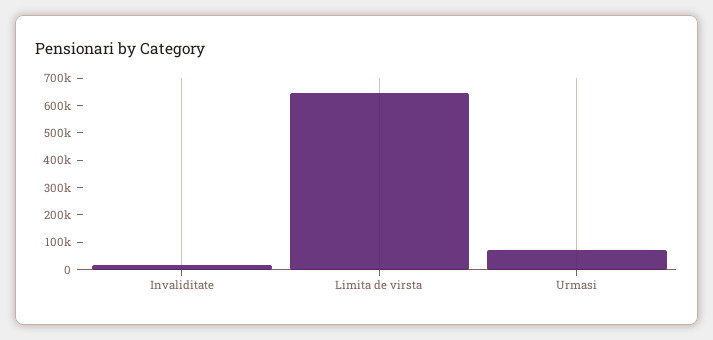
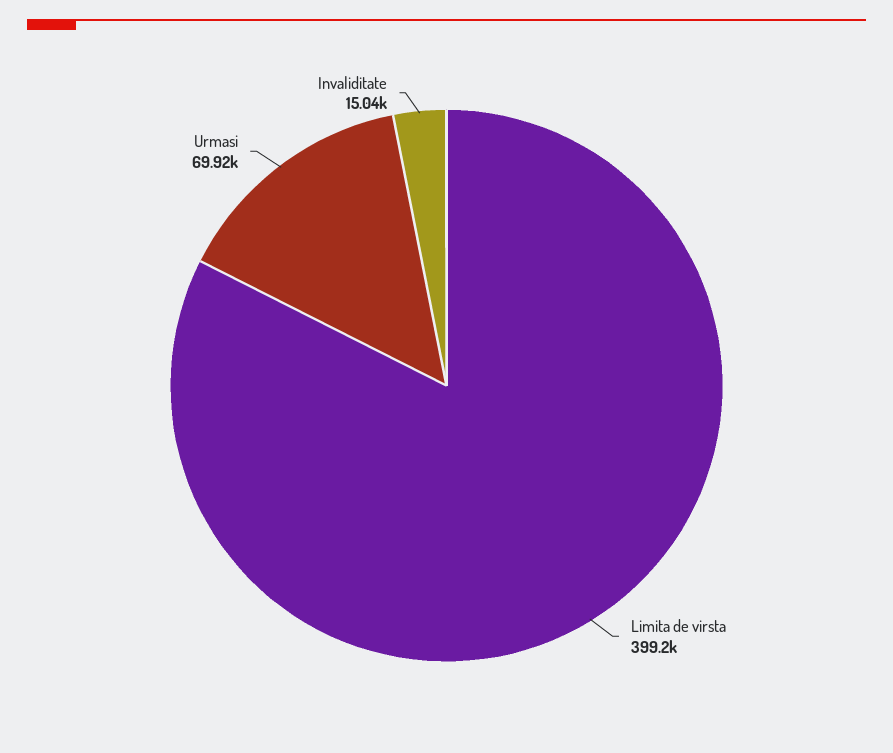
Limita de virsta: 650000 -> 399200

